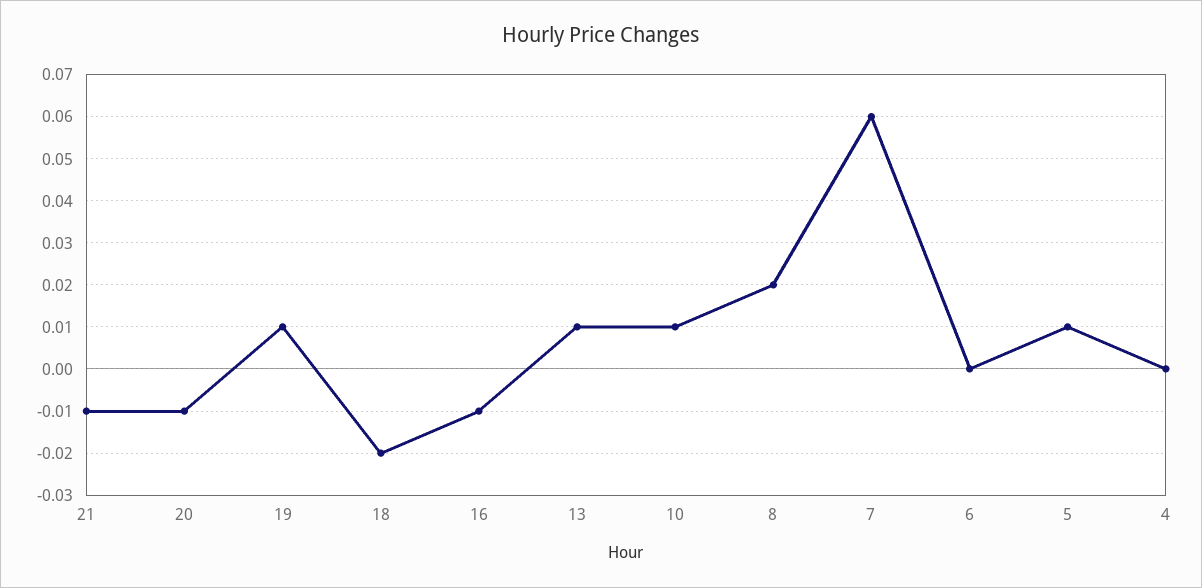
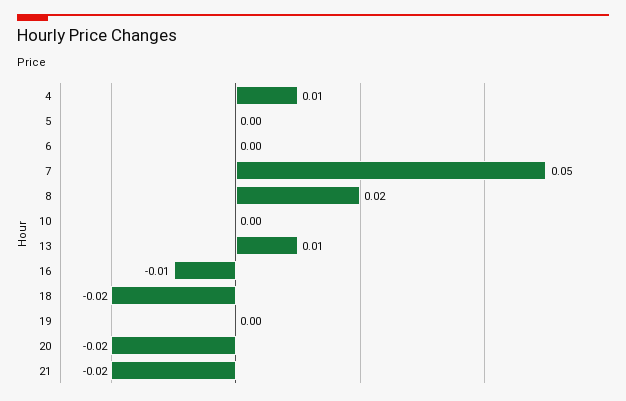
21: -0.01 -> -0.02
20: -0.01 -> -0.02
19: 0.01 -> 0
10: 0.01 -> 0
7: 0.06 -> 0.05
5: 0.01 -> 0
4: 0 -> 0.01

